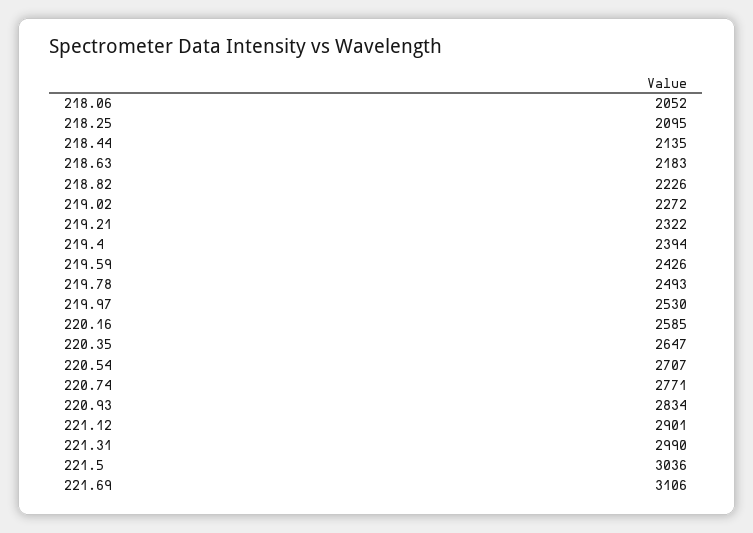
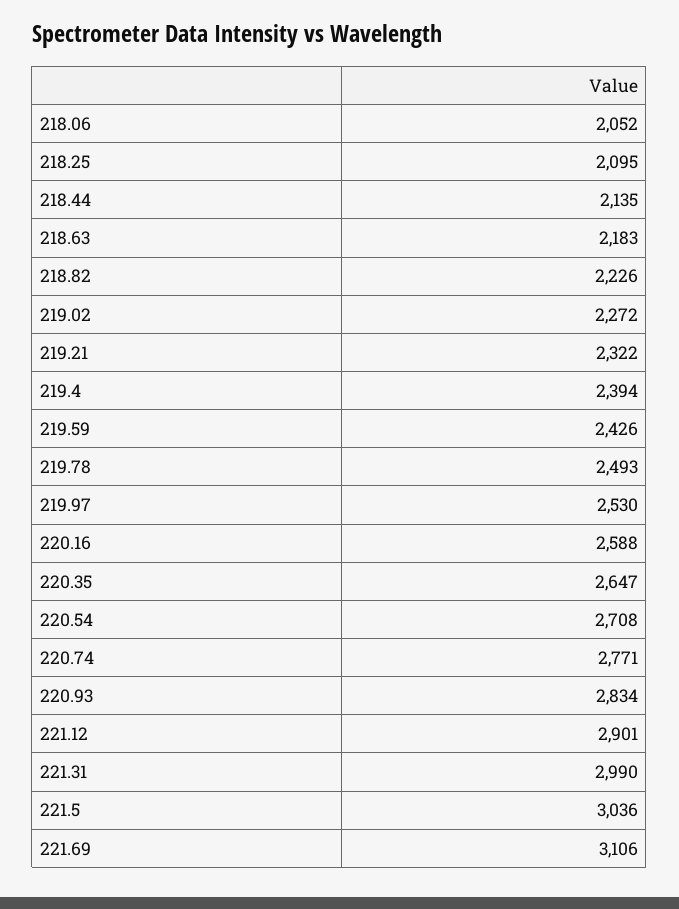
220.16: 2585 -> 2588
220.54: 2707 -> 2708

